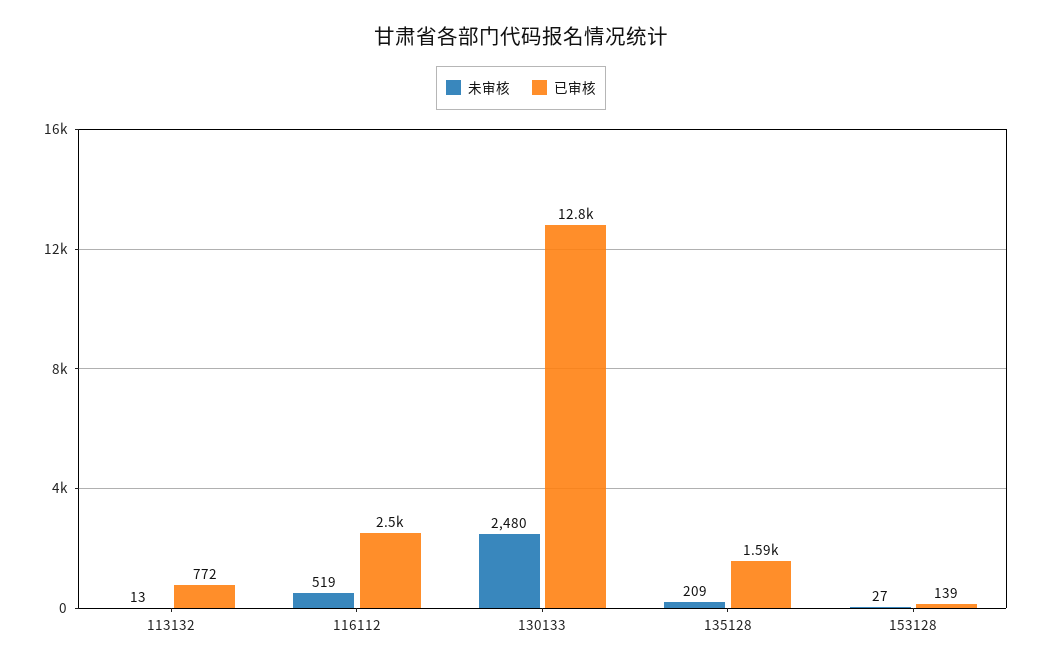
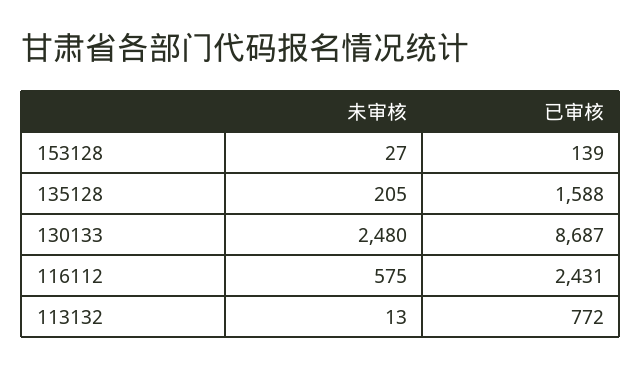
未审核, 116112: 519 -> 575
已审核, 116112: 2500 -> 2431
已审核, 130133: 12800 -> 8687
未审核, 135128: 209 -> 205

